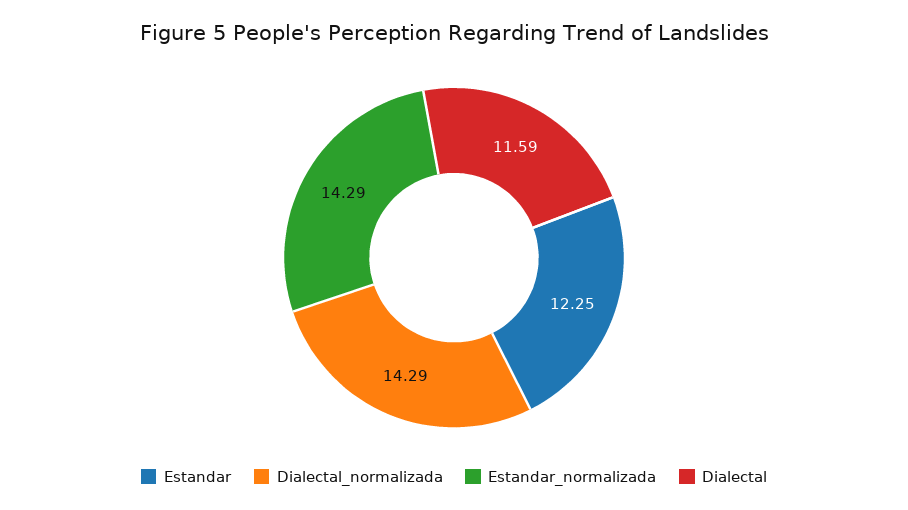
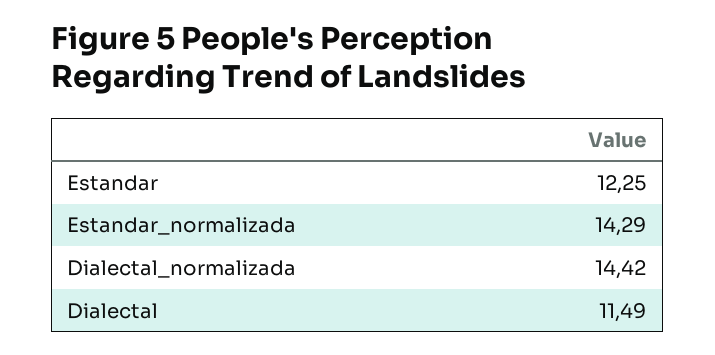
Dialectal_normalizada: 14.29 -> 14.42
Dialectal: 11.59 -> 11.49

